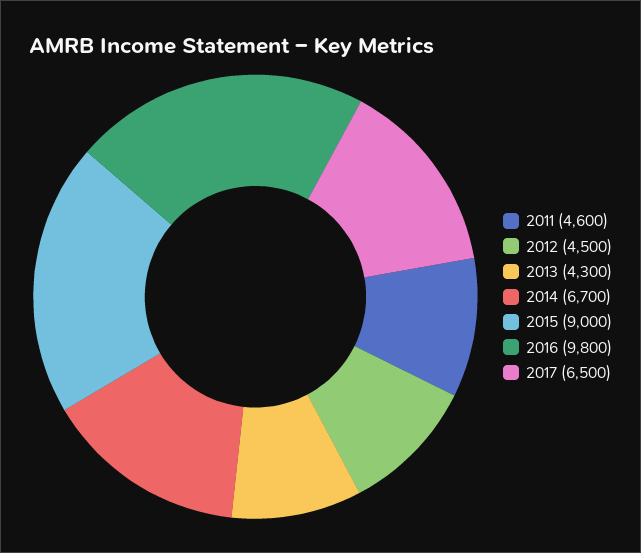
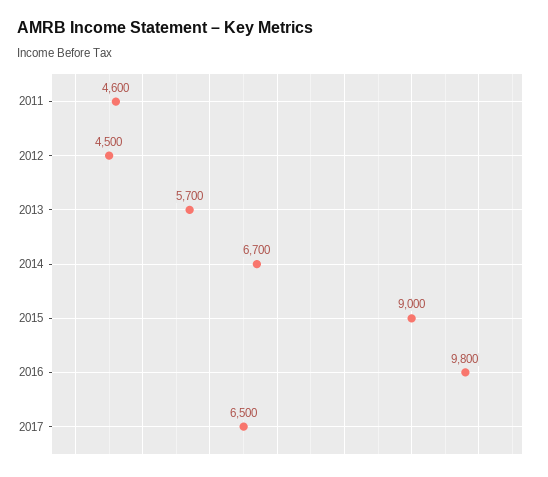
2013: 4300 -> 5700

